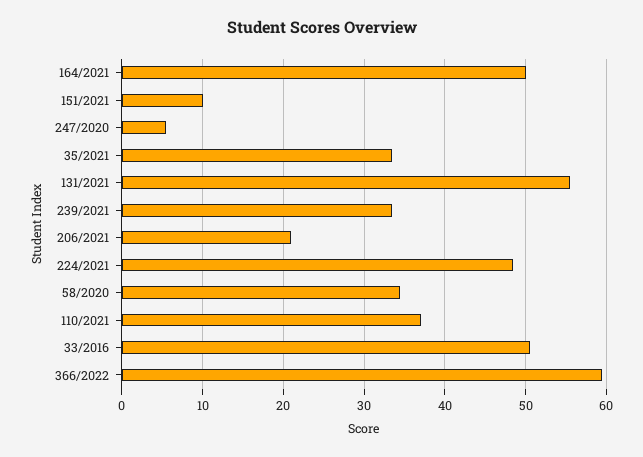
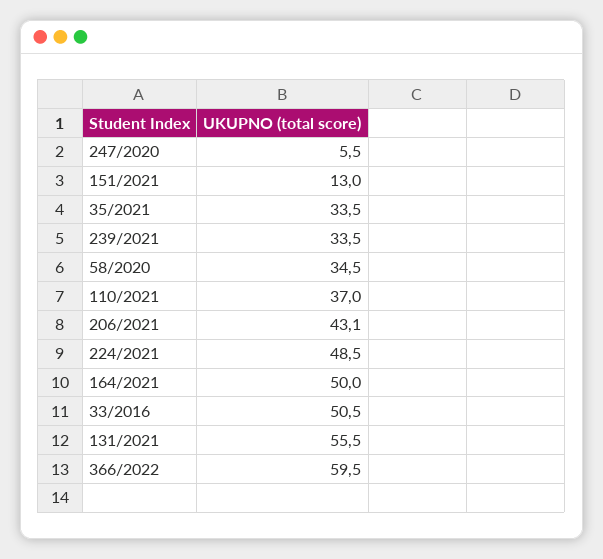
151/2021: 10 -> 13
206/2021: 21 -> 43.1

